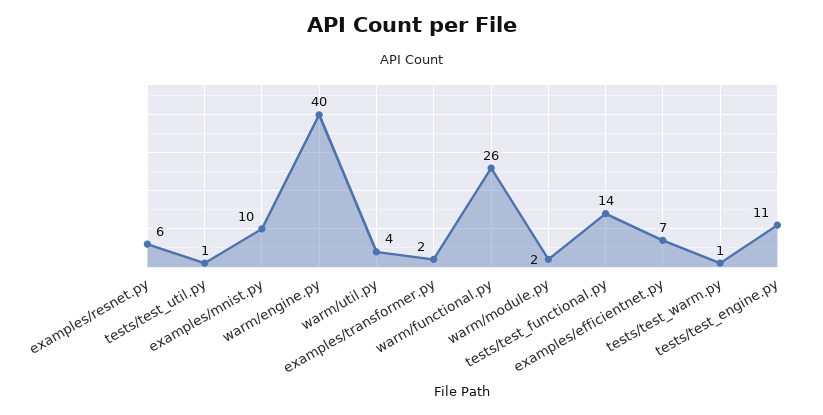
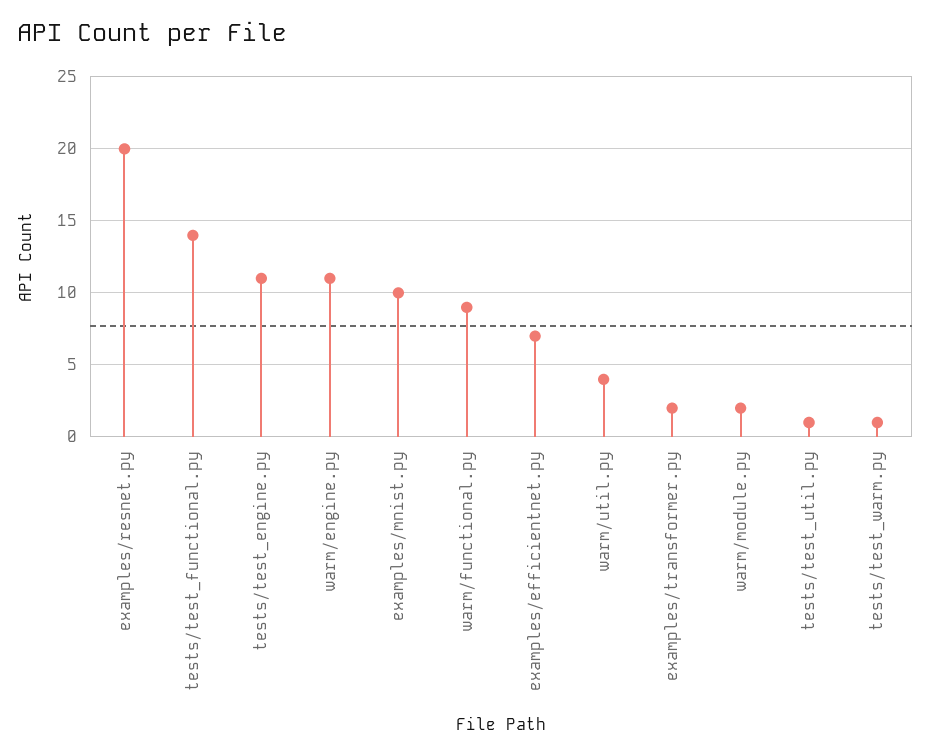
examples/resnet.py: 6 -> 20
warm/engine.py: 40 -> 11
warm/functional.py: 26 -> 9

